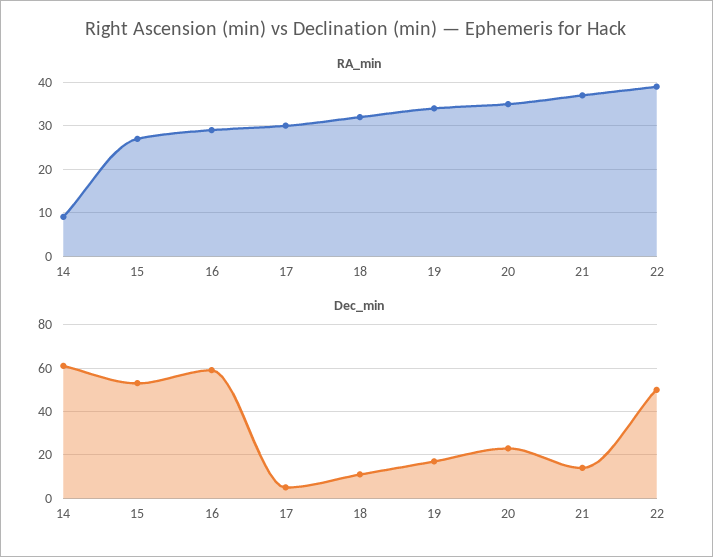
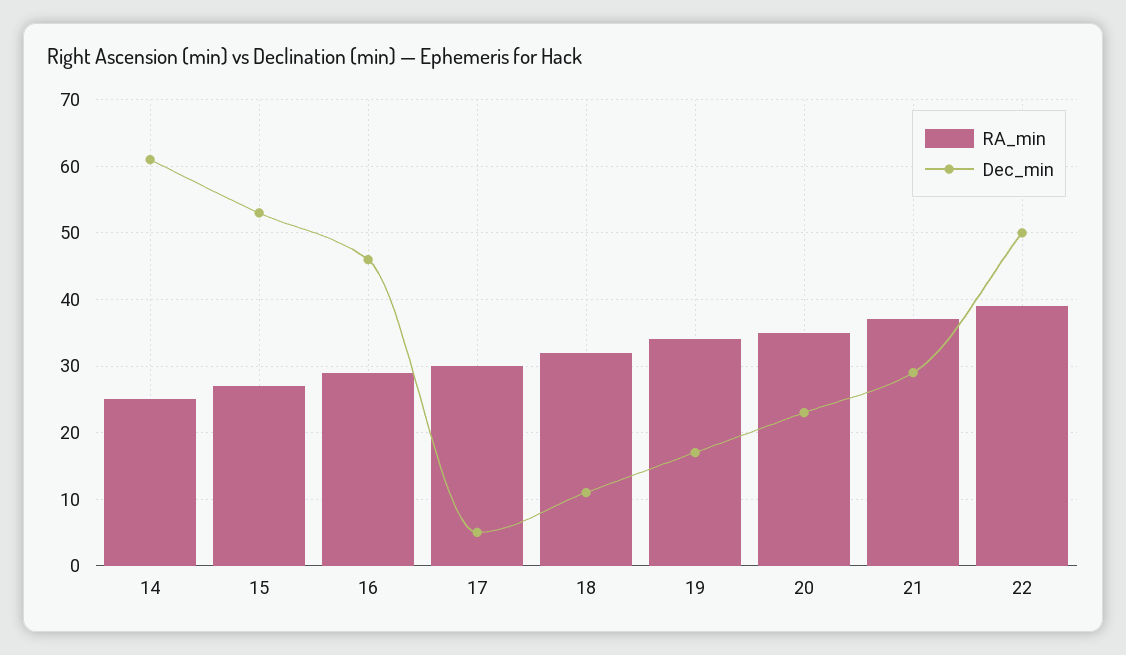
RA_min, 14: 10 -> 25
Dec_min, 16: 60 -> 46
Dec_min, 21: 15 -> 29

